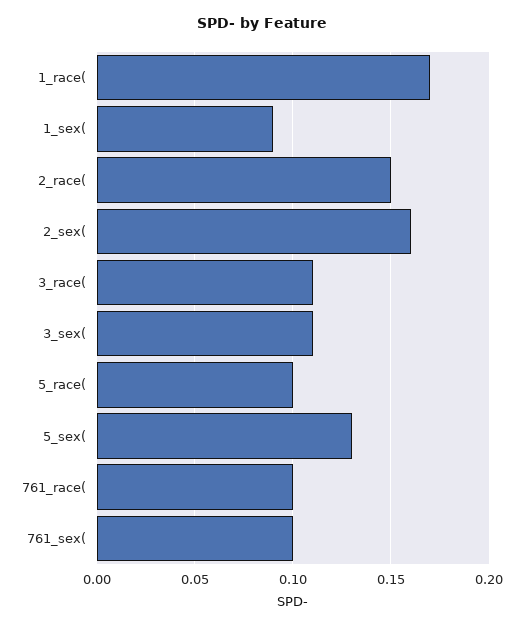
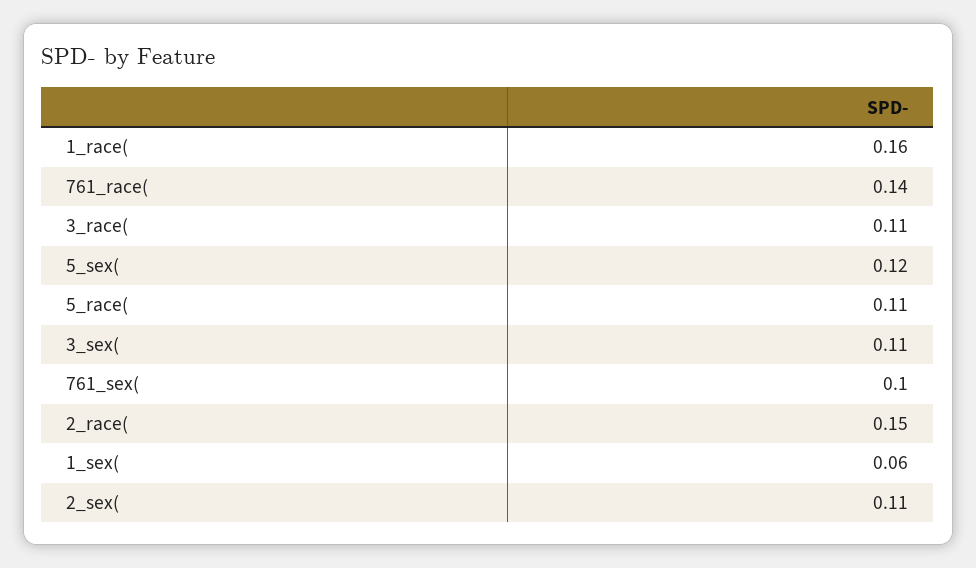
1_race(: 0.17 -> 0.16
1_sex(: 0.09 -> 0.06
2_sex(: 0.16 -> 0.11
5_race(: 0.1 -> 0.11
5_sex(: 0.13 -> 0.12
761_race(: 0.1 -> 0.14

